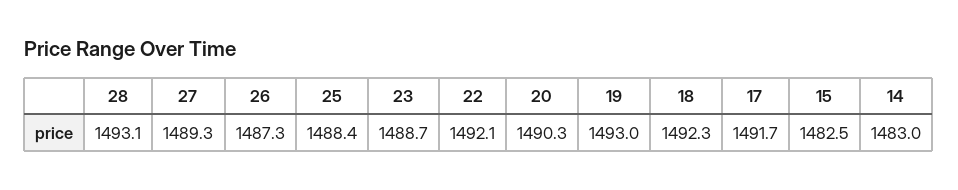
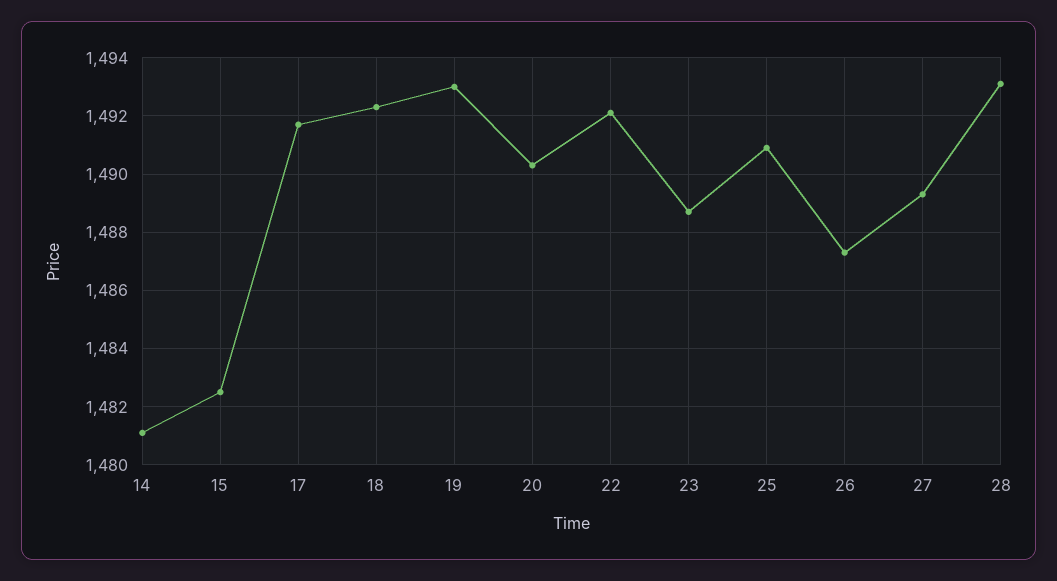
25: 1488.4 -> 1491
14: 1483 -> 1481

